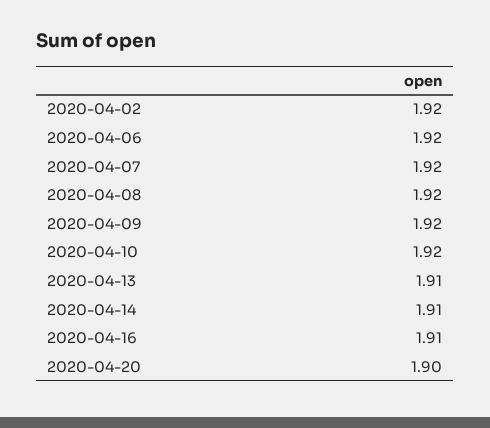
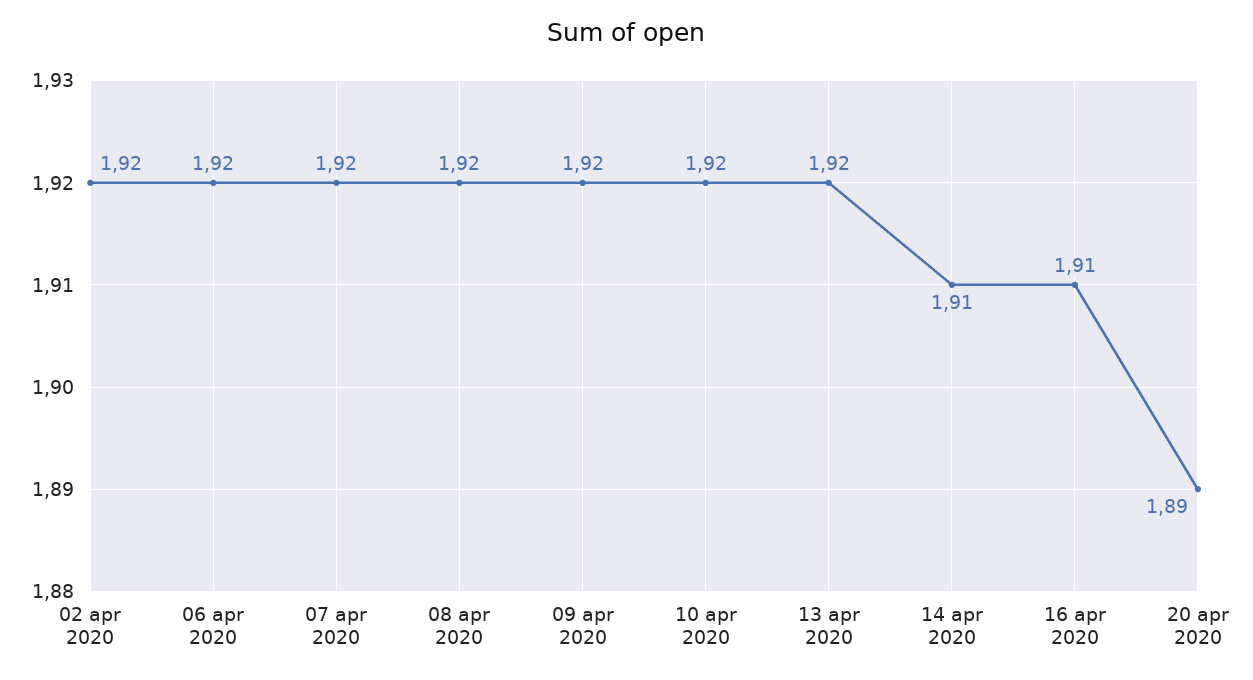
2020-04-13: 1.91 -> 1.92
2020-04-20: 1.9 -> 1.89

